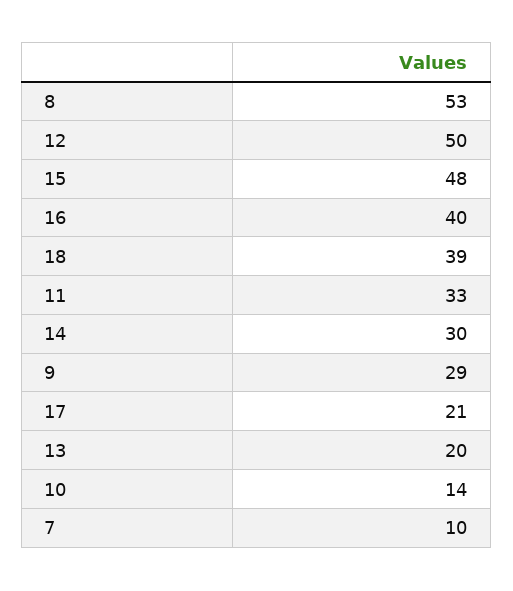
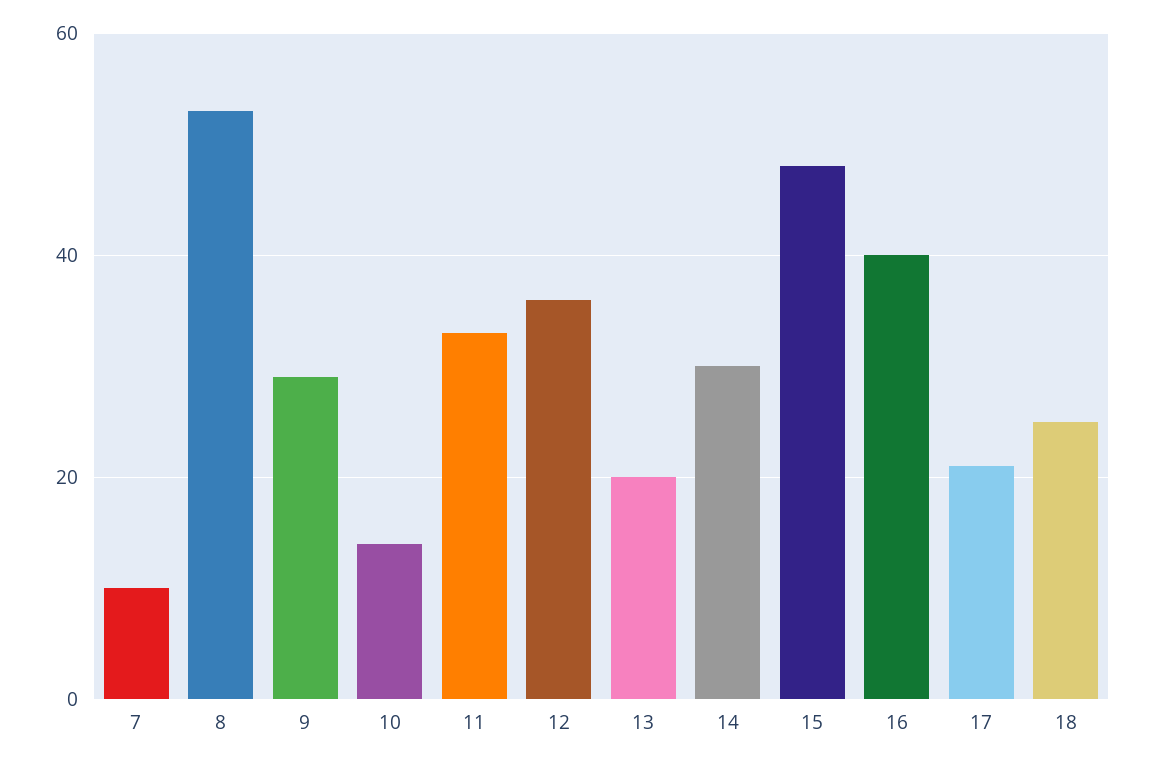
12: 50 -> 35
18: 39 -> 25

